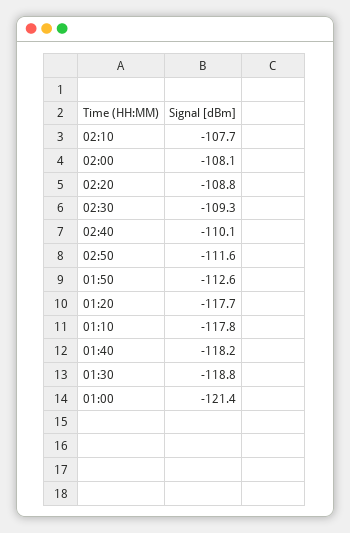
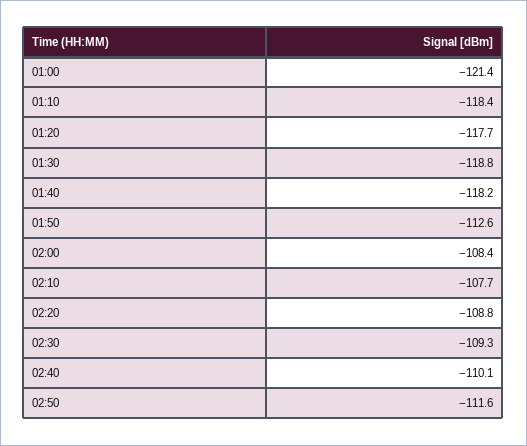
02:00: -108.1 -> -108.4
01:10: -117.8 -> -118.4

